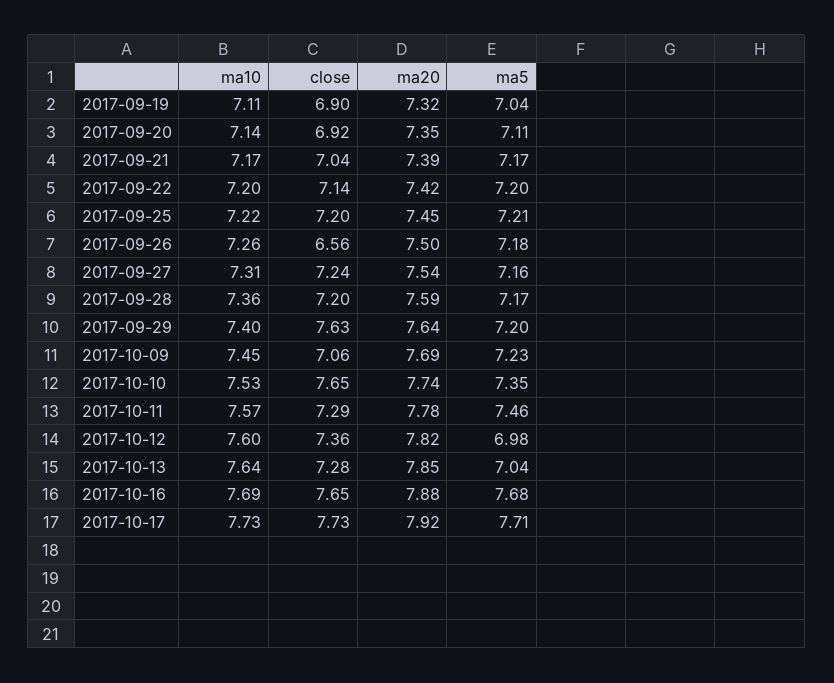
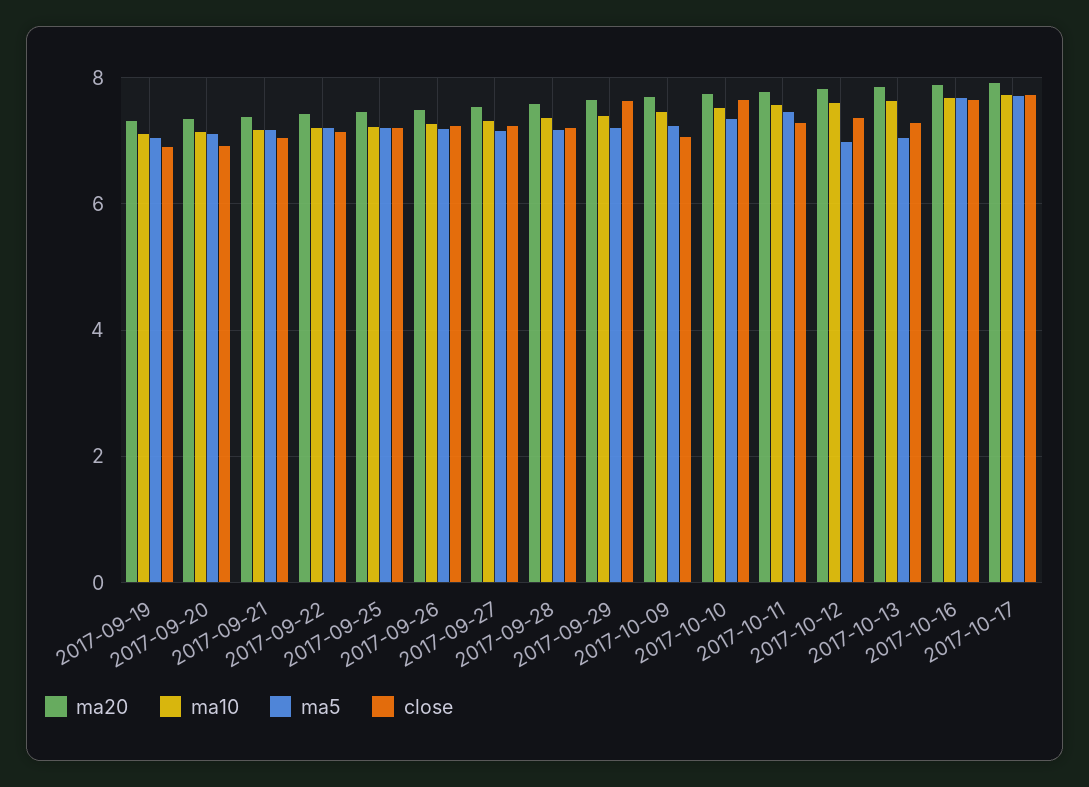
close, 2017-09-26: 6.56 -> 7.2

